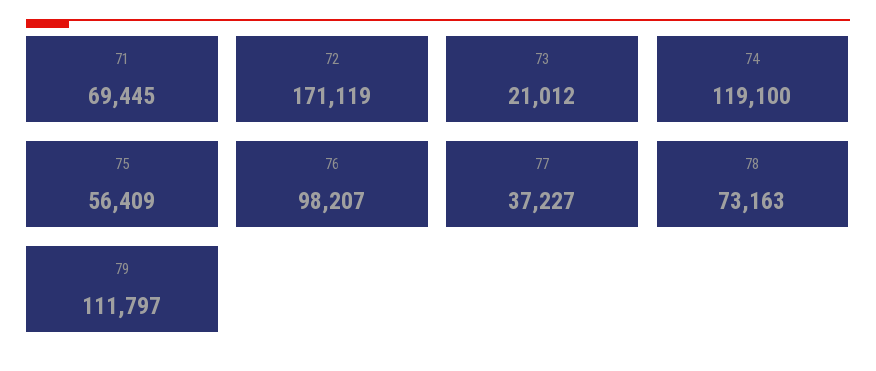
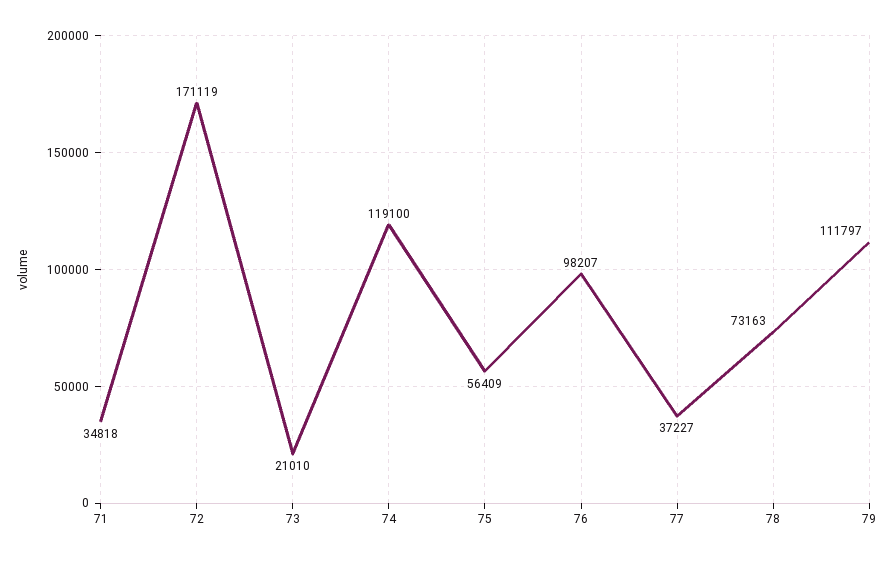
71: 69445 -> 34818
73: 21012 -> 21010

